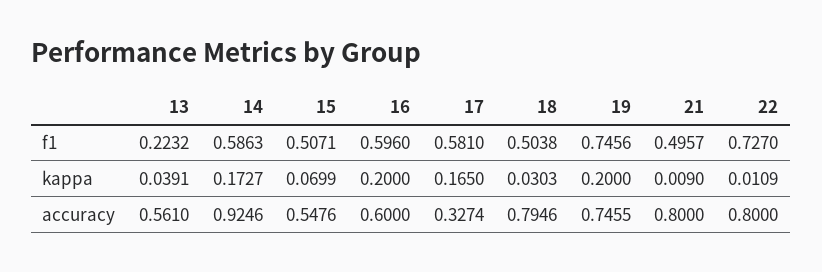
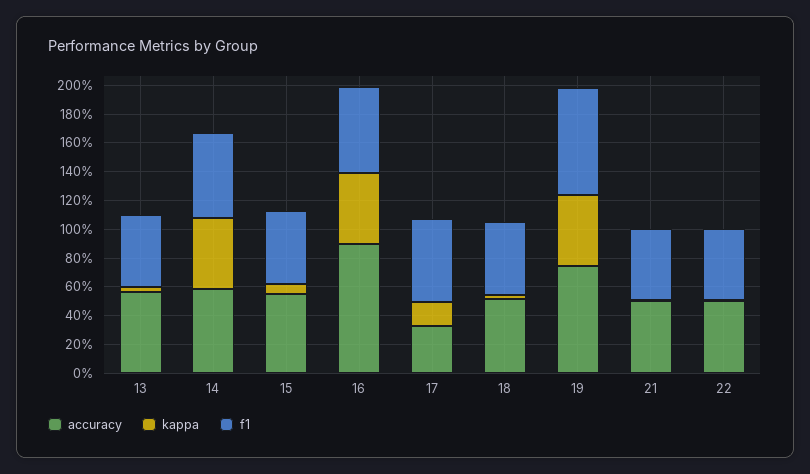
f1, 13: 0.2232 -> 0.5
f1, 22: 0.727 -> 0.5
kappa, 14: 0.1727 -> 0.5
kappa, 16: 0.2 -> 0.5
kappa, 19: 0.2 -> 0.5
accuracy, 14: 0.9246 -> 0.6
accuracy, 16: 0.6 -> 0.9
accuracy, 18: 0.7946 -> 0.5
accuracy, 21: 0.8 -> 0.5
accuracy, 22: 0.8 -> 0.5

